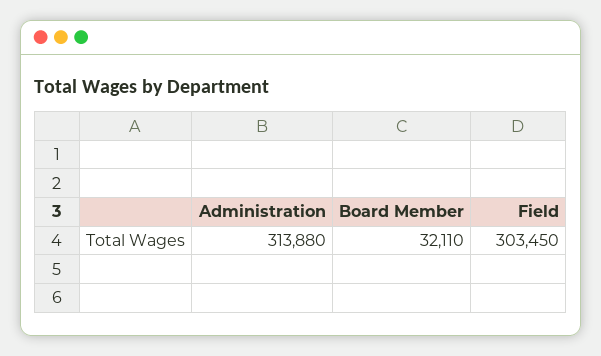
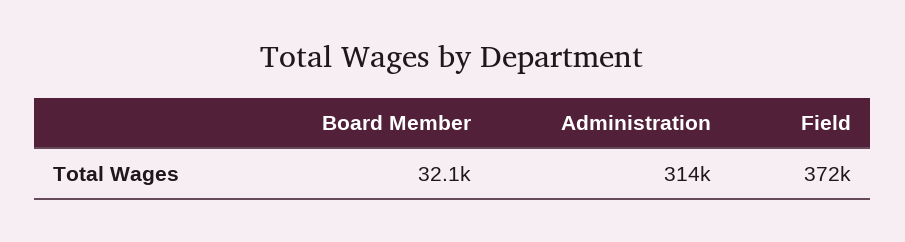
Field: 303450 -> 372000

